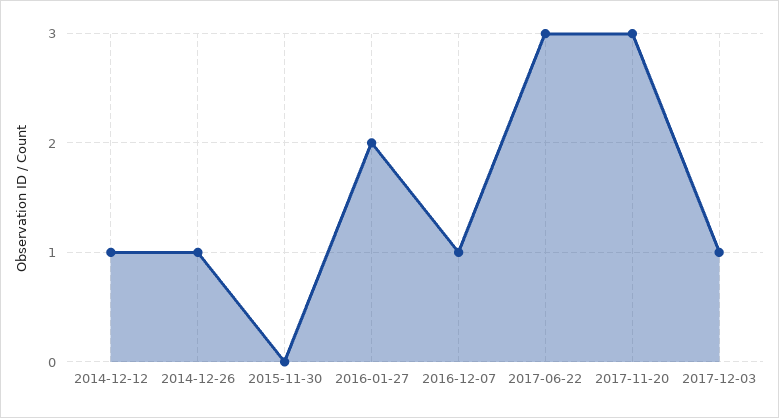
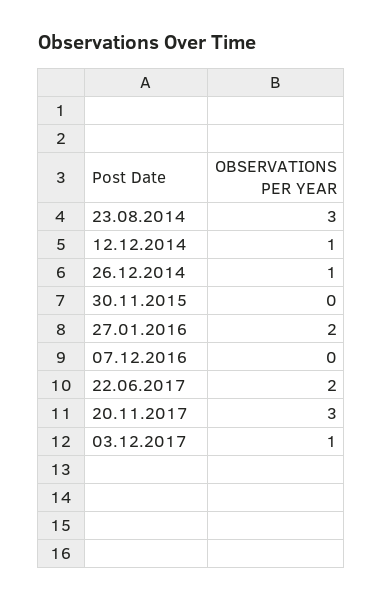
2016-12-07: 1 -> 0
2017-06-22: 3 -> 2
23.08.2014: none -> 3

